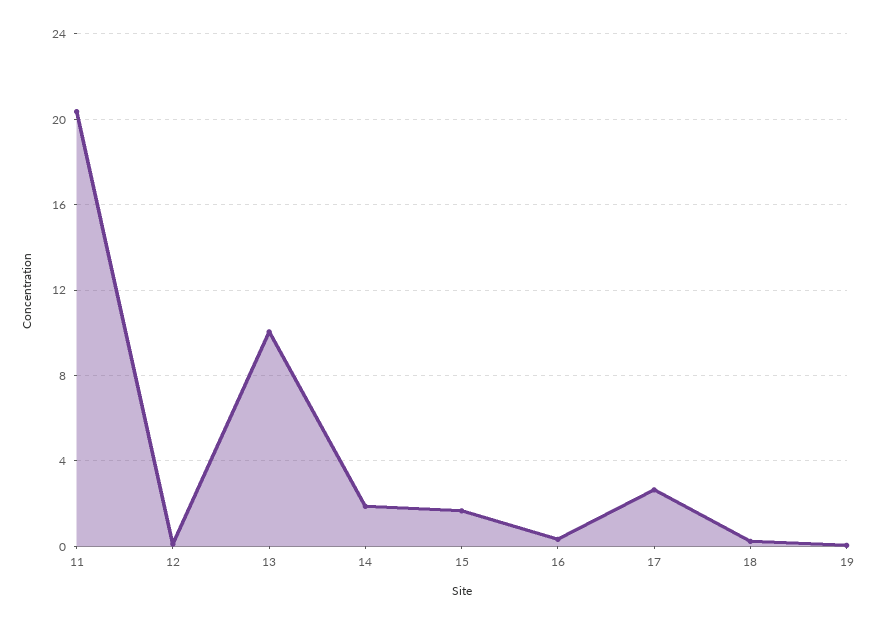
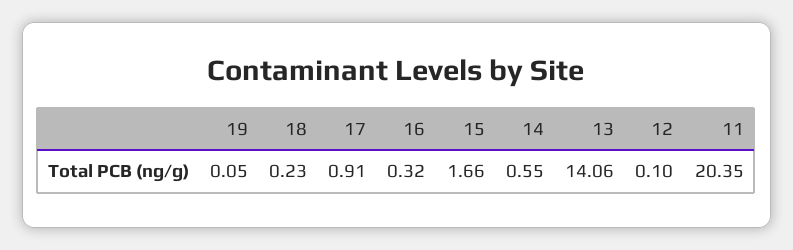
13: 10 -> 14.06
14: 2 -> 0.55
17: 2.5 -> 0.91

